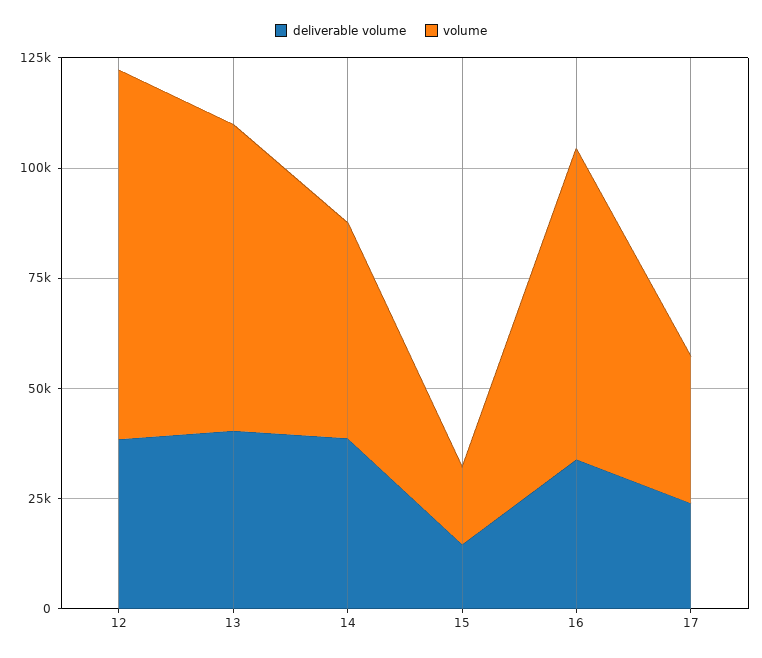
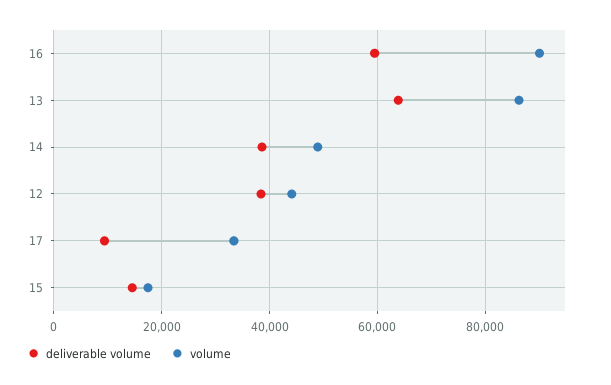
volume, 12: 85000 -> 44000
deliverable volume, 13: 40000 -> 64000
volume, 13: 70000 -> 86000
deliverable volume, 16: 35000 -> 60000
volume, 16: 70000 -> 90000
deliverable volume, 17: 25000 -> 10000

